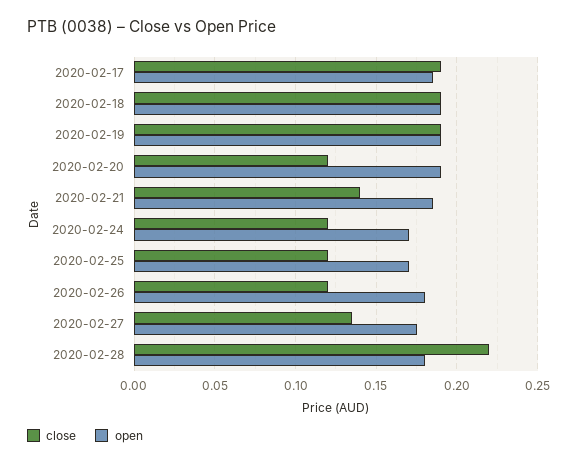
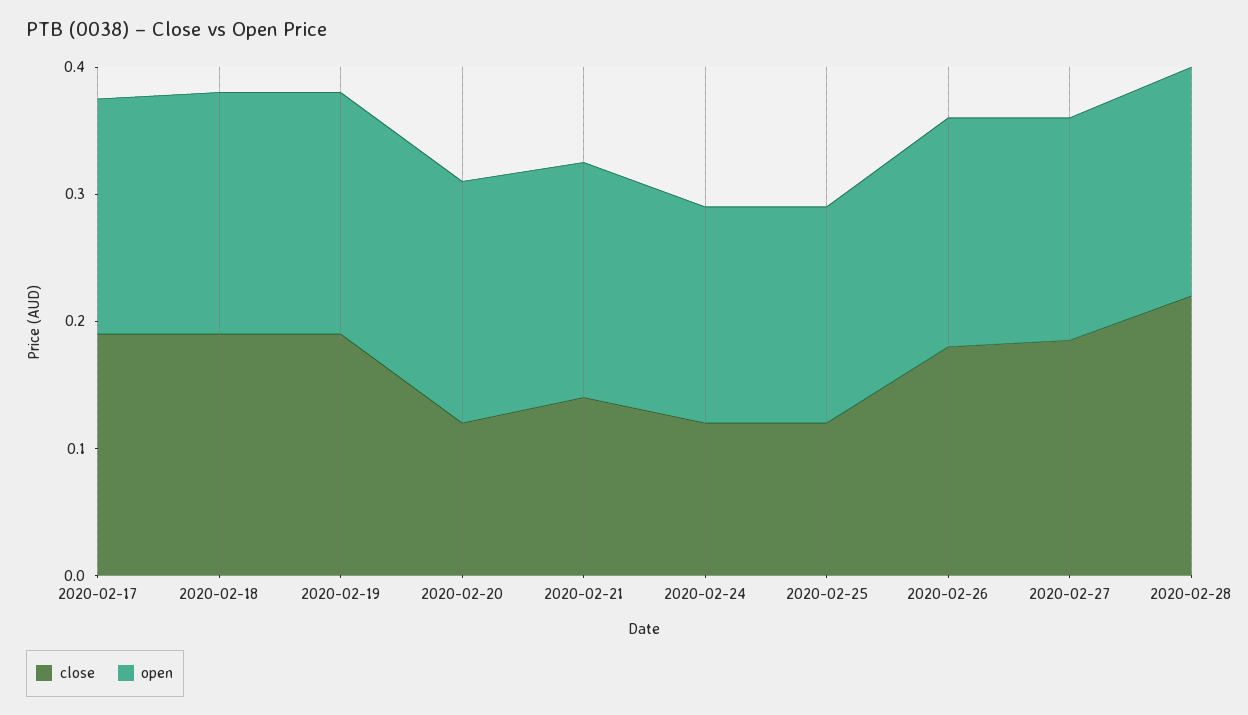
close, 2020-02-26: 0.12 -> 0.18
close, 2020-02-27: 0.135 -> 0.18

